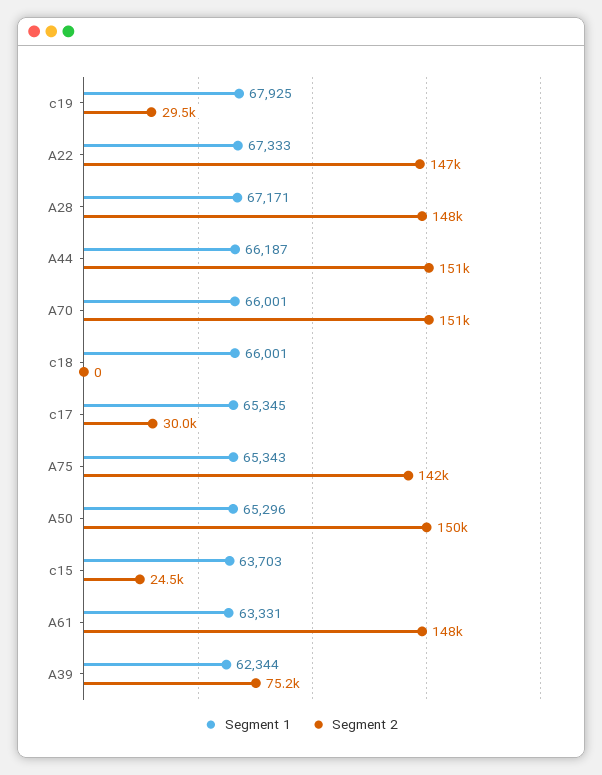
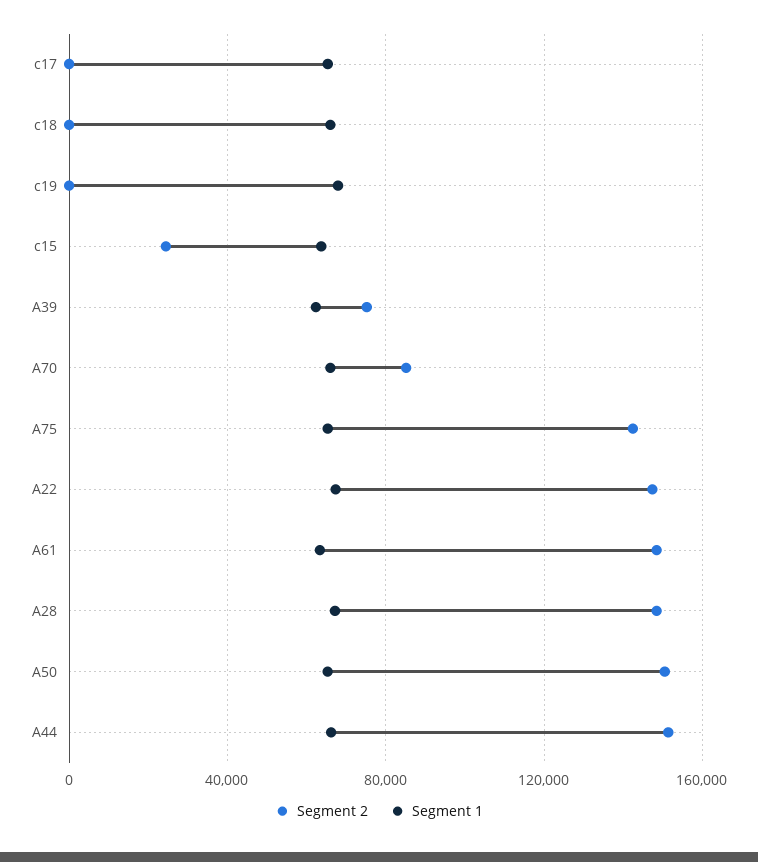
Segment 2, c19: 29500 -> 0
Segment 2, A70: 151000 -> 85000
Segment 2, c17: 30000 -> 0

